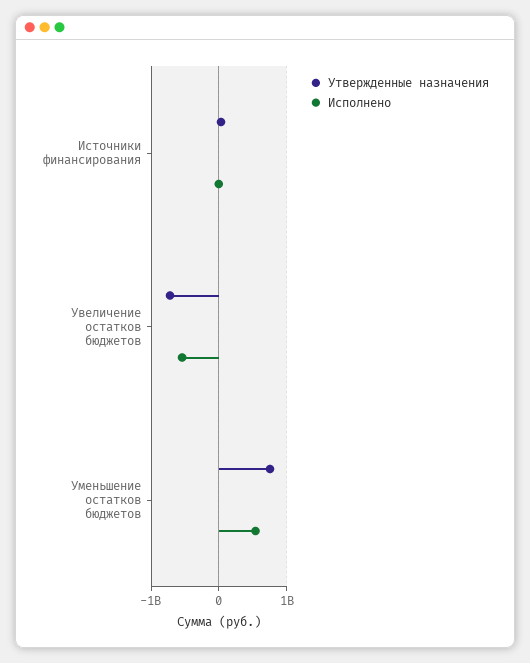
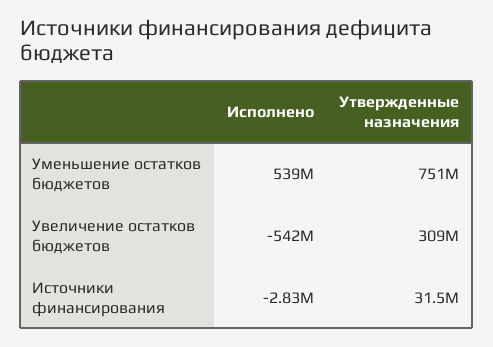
Утвержденные назначения, Увеличение остатков бюджетов: -700000000 -> 309000000

